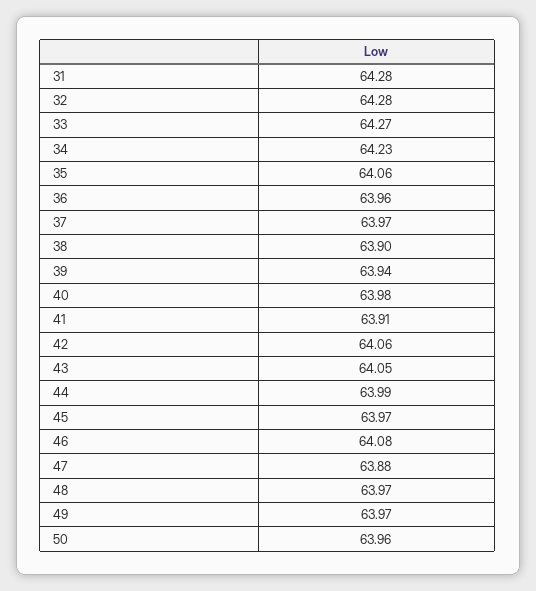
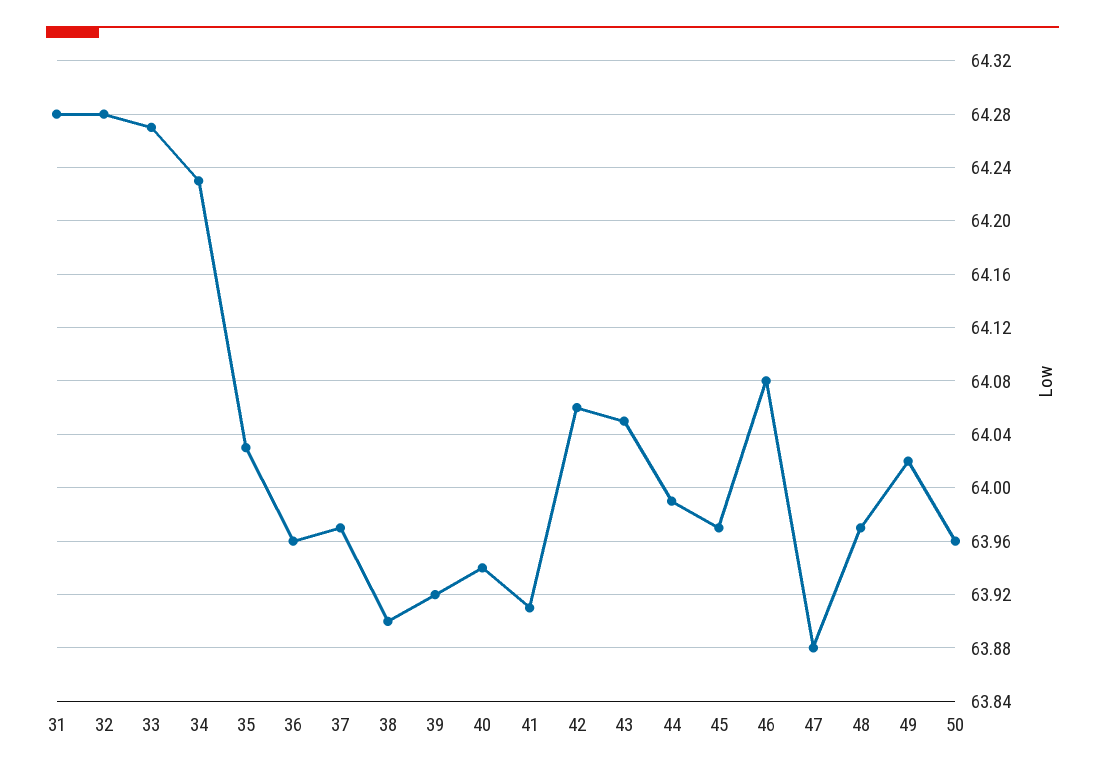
35: 64.06 -> 64.03
39: 63.94 -> 63.92
40: 63.98 -> 63.94
49: 63.97 -> 64.02

